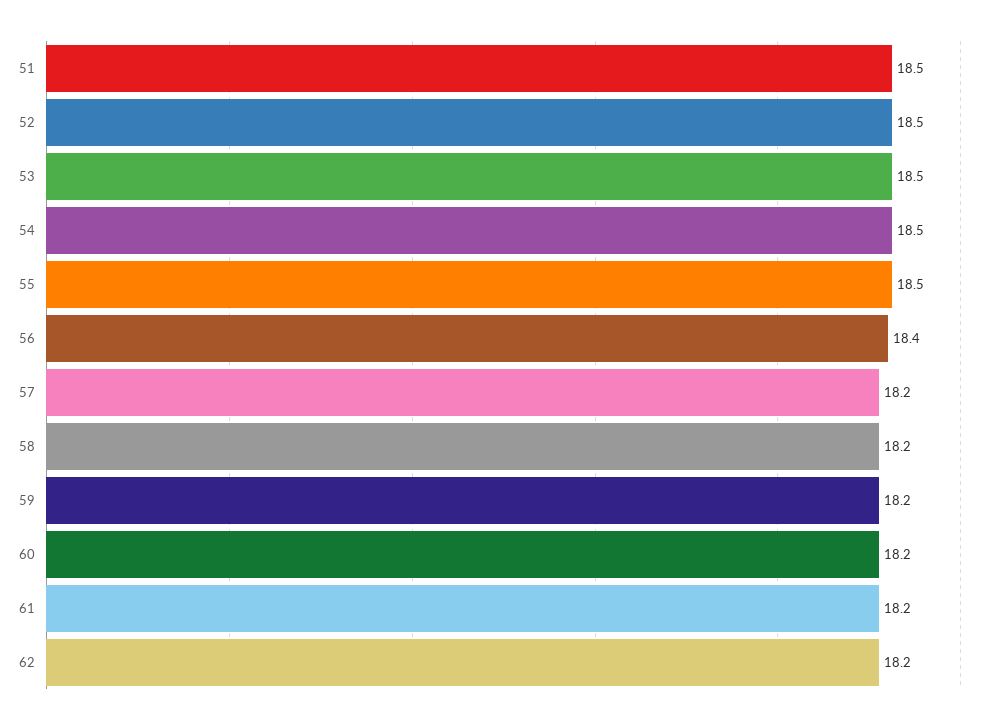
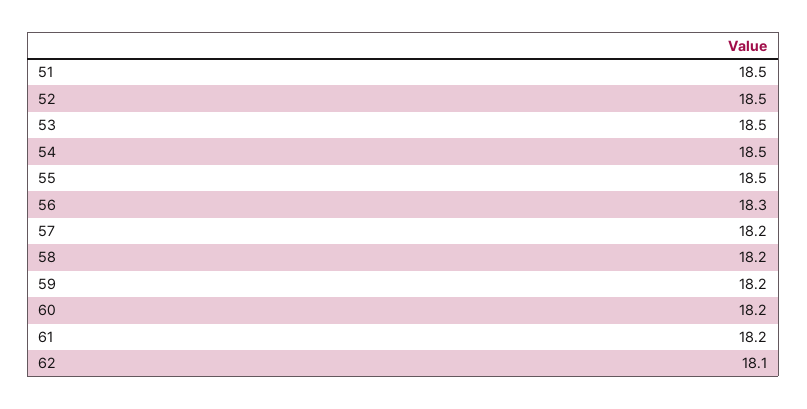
56: 18.4 -> 18.3
62: 18.2 -> 18.1

